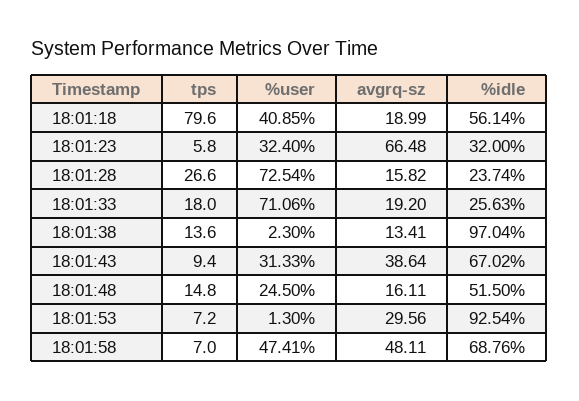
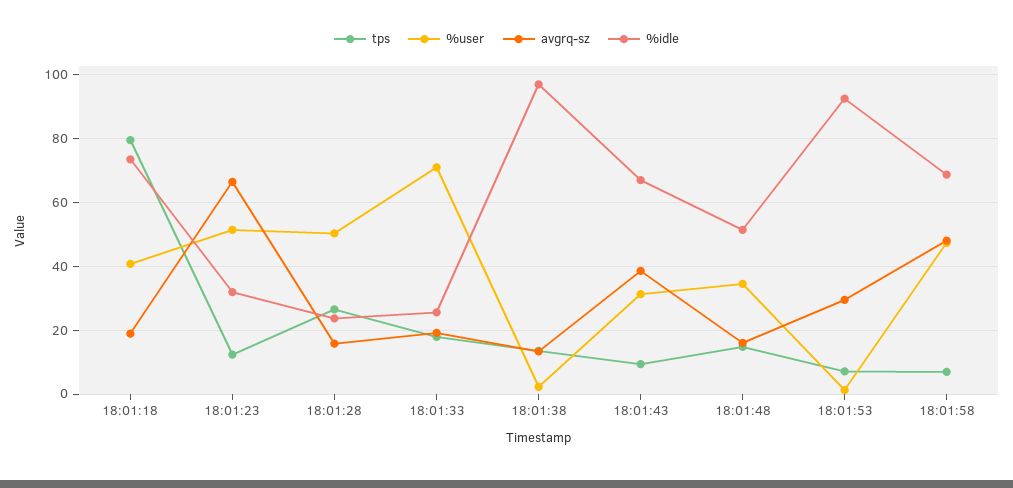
%idle, 18:01:18: 56.14 -> 74
tps, 18:01:23: 5.8 -> 12
%user, 18:01:23: 32.4 -> 52
%user, 18:01:28: 72.54 -> 50
%user, 18:01:48: 24.5 -> 34

